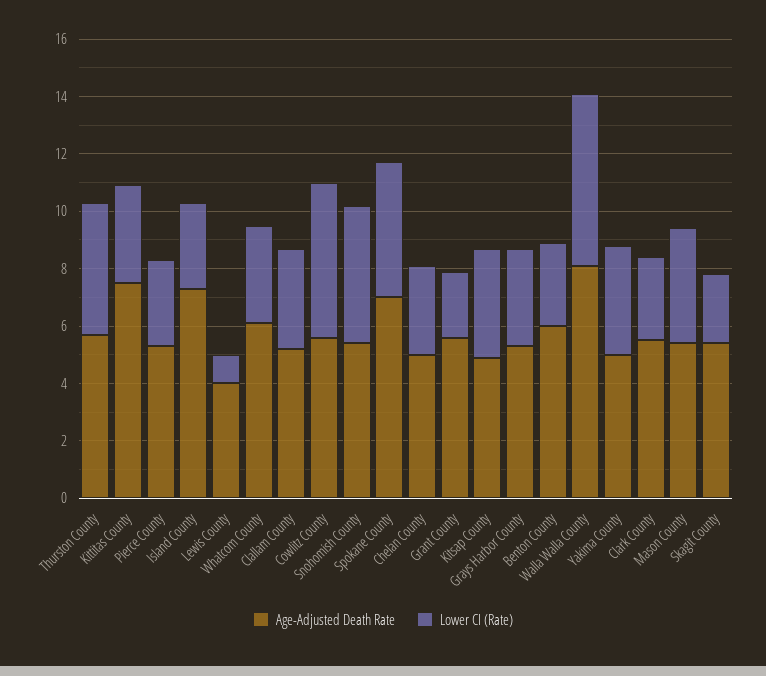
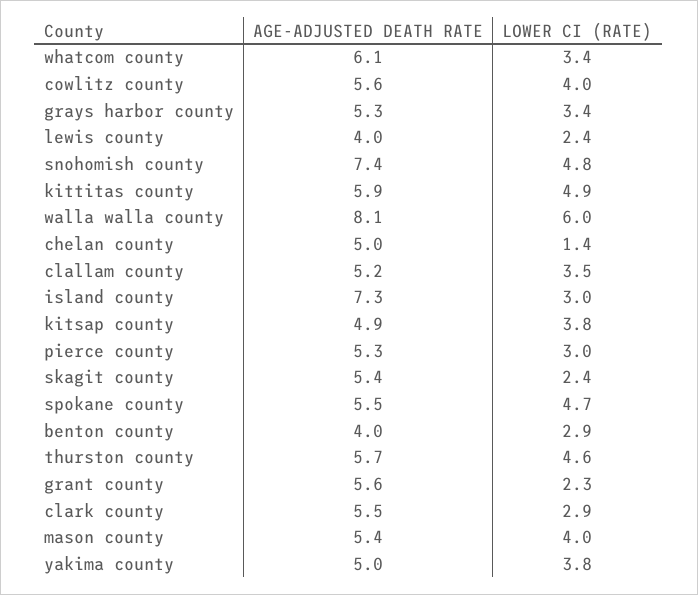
Age-Adjusted Death Rate, Kittitas County: 7.5 -> 5.9
Lower CI (Rate), Kittitas County: 3.5 -> 4.9
Lower CI (Rate), Lewis County: 1 -> 2.4
Lower CI (Rate), Cowlitz County: 5.5 -> 4
Age-Adjusted Death Rate, Snohomish County: 5.5 -> 7.4
Age-Adjusted Death Rate, Spokane County: 7 -> 5.5
Lower CI (Rate), Chelan County: 3 -> 1.4
Age-Adjusted Death Rate, Benton County: 6 -> 4

